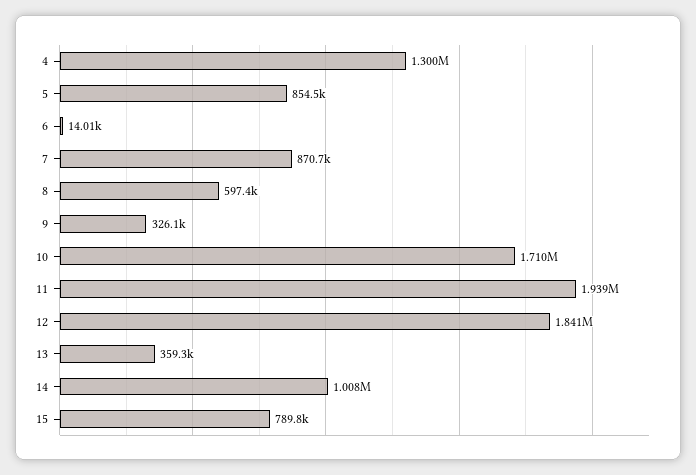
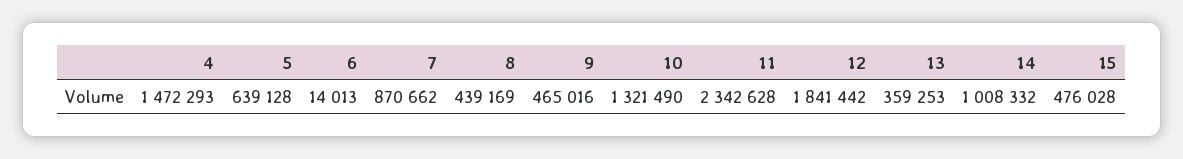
4: 1300000 -> 1472293
5: 854500 -> 639128
8: 597400 -> 439169
9: 326100 -> 465016
10: 1710000 -> 1321490
11: 1939000 -> 2342628
15: 789800 -> 476028

